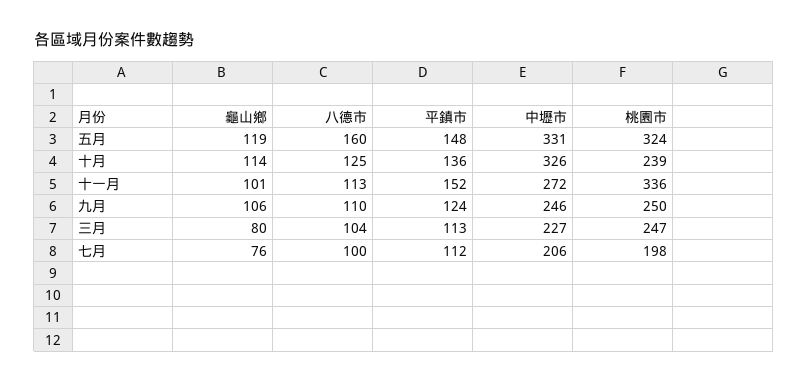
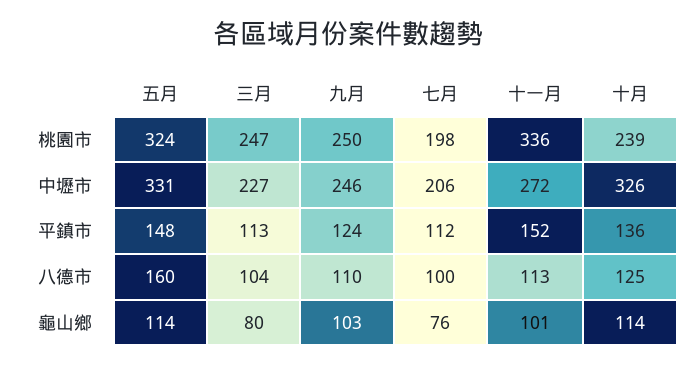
龜山鄉, 五月: 119 -> 114
龜山鄉, 九月: 106 -> 103

